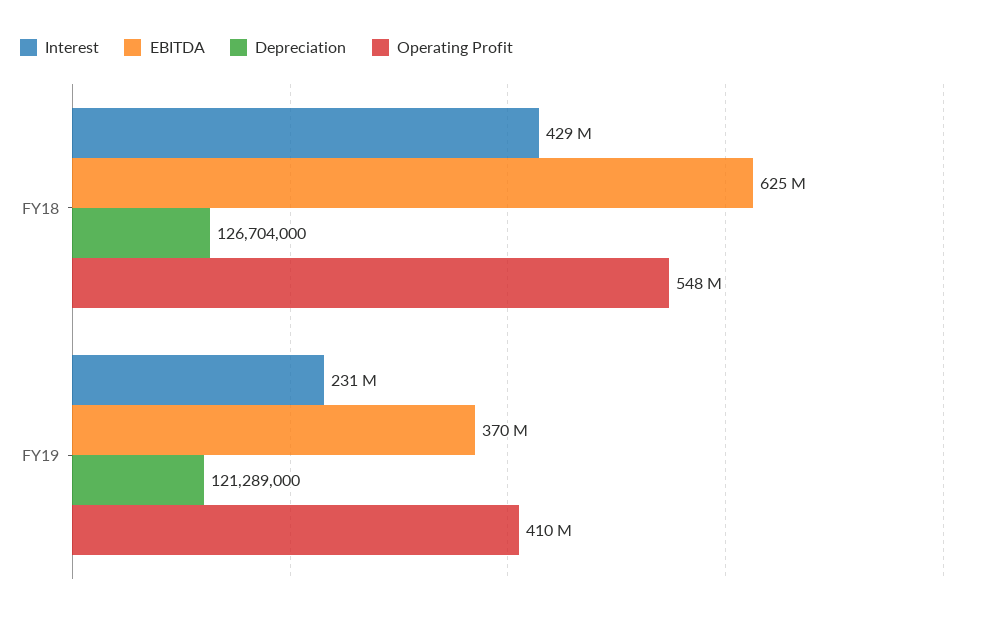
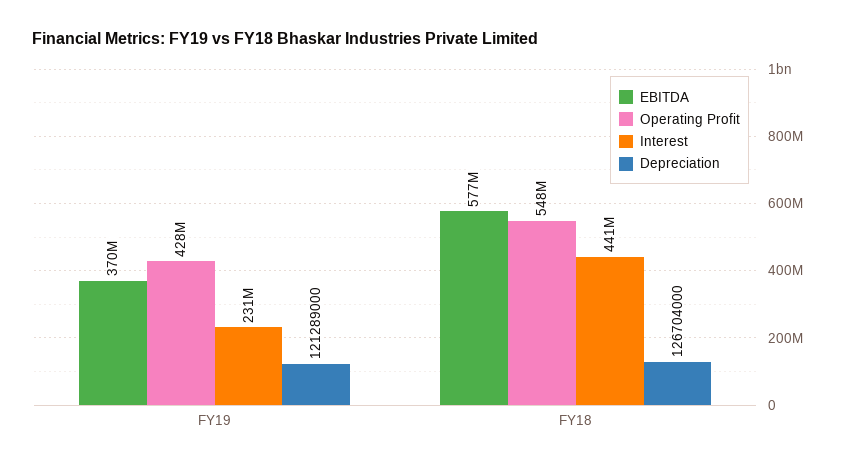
Interest, FY18: 429000000 -> 441000000
EBITDA, FY18: 625000000 -> 577000000
Operating Profit, FY19: 410000000 -> 428000000

